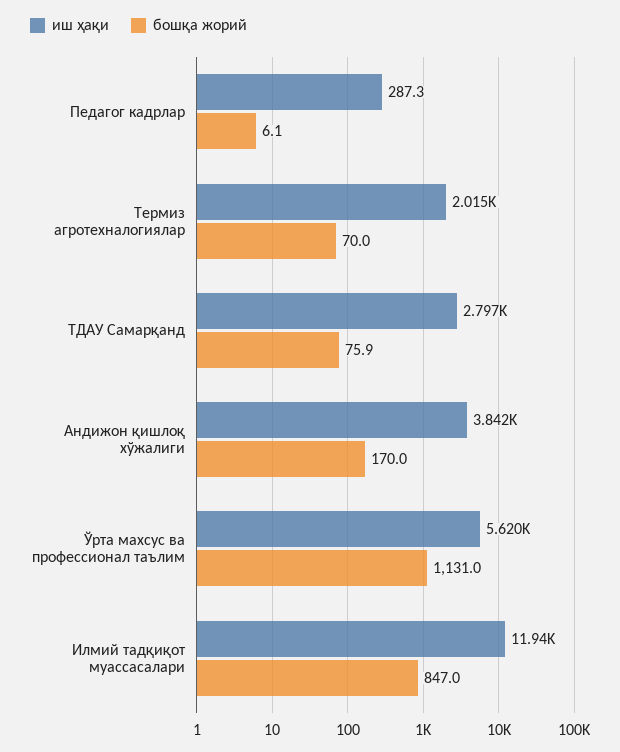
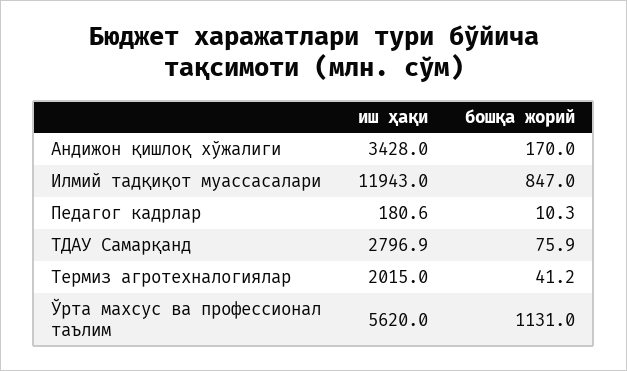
иш ҳақи, Педагог кадрлар: 287.3 -> 180.6
бошқа жорий, Педагог кадрлар: 6.1 -> 10.3
бошқа жорий, Термиз агротехналогиялар: 70 -> 41.2
иш ҳақи, Андижон қишлоқ хўжалиги: 3842 -> 3428

